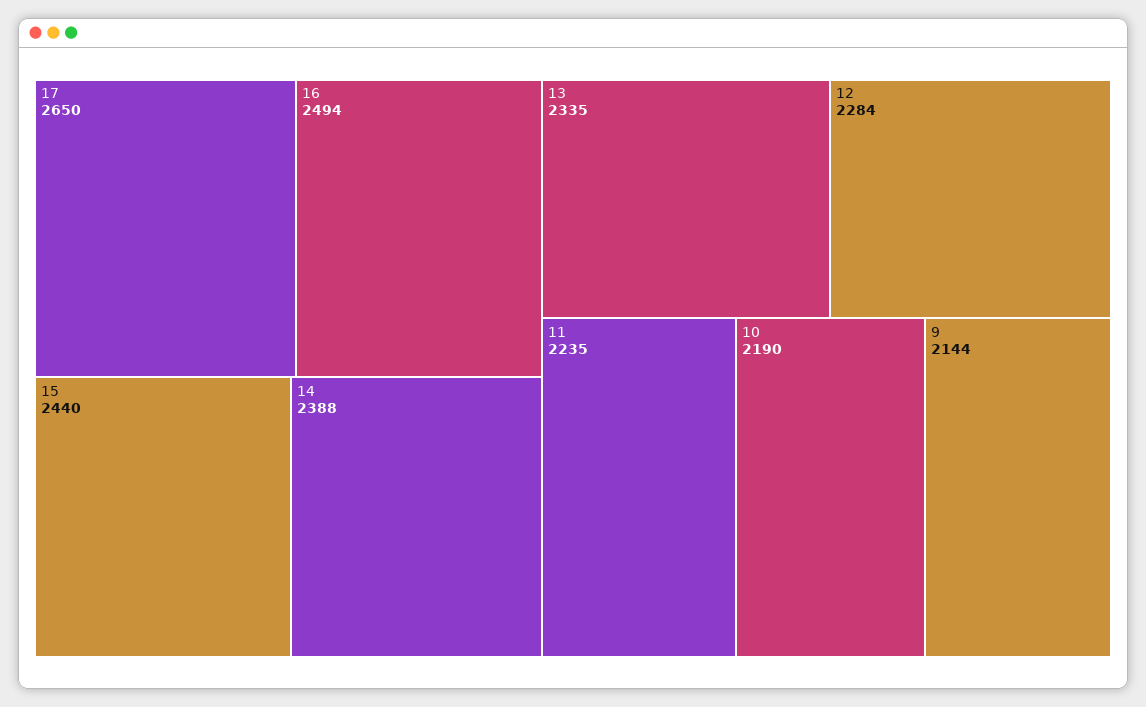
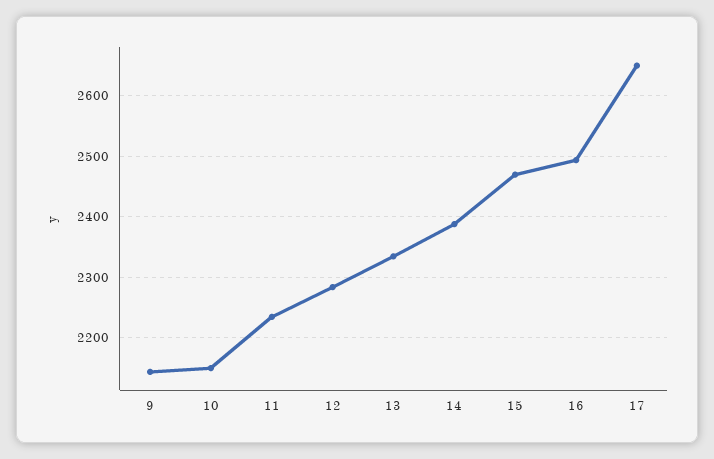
15: 2440 -> 2470
10: 2190 -> 2150

